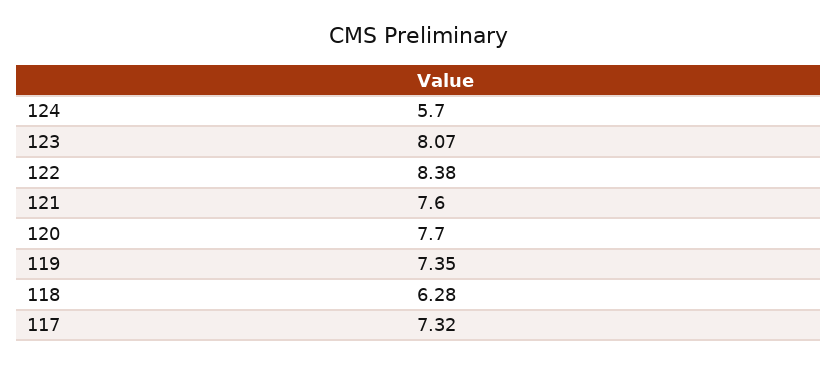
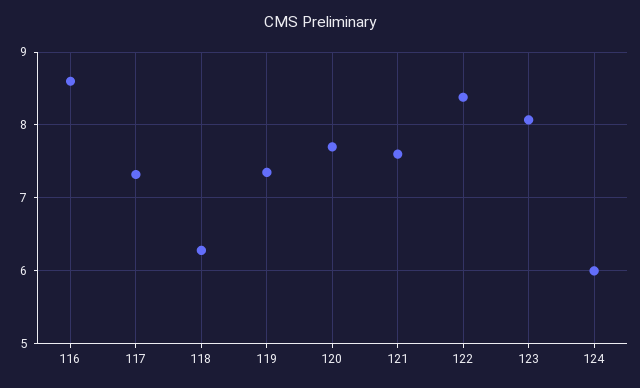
124: 5.7 -> 6
116: none -> 8.6

